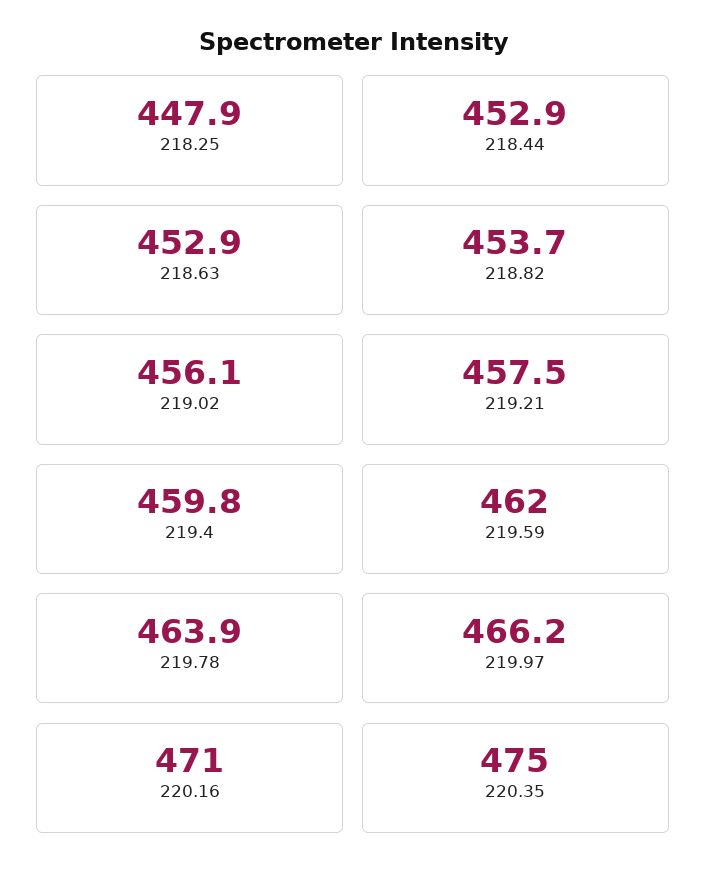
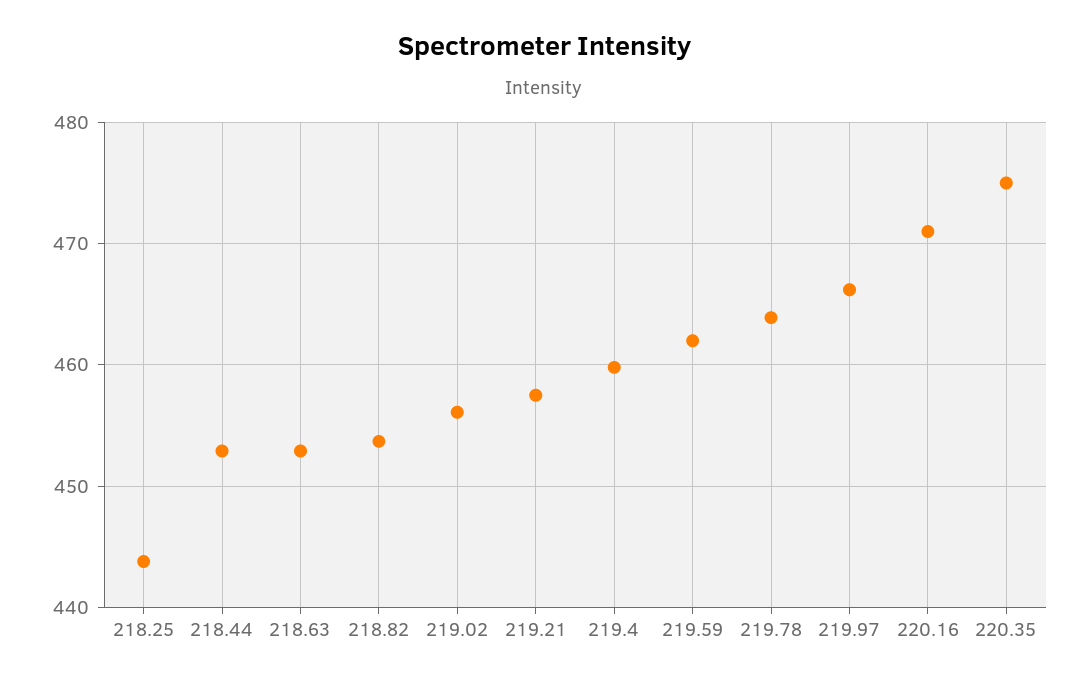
218.25: 447.9 -> 444

